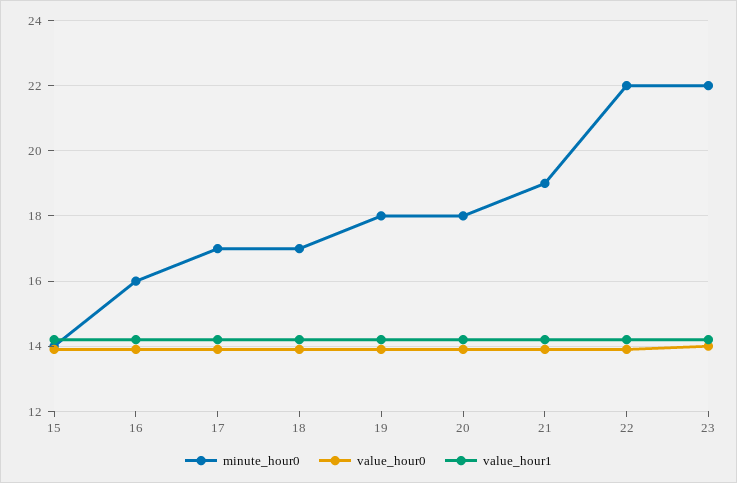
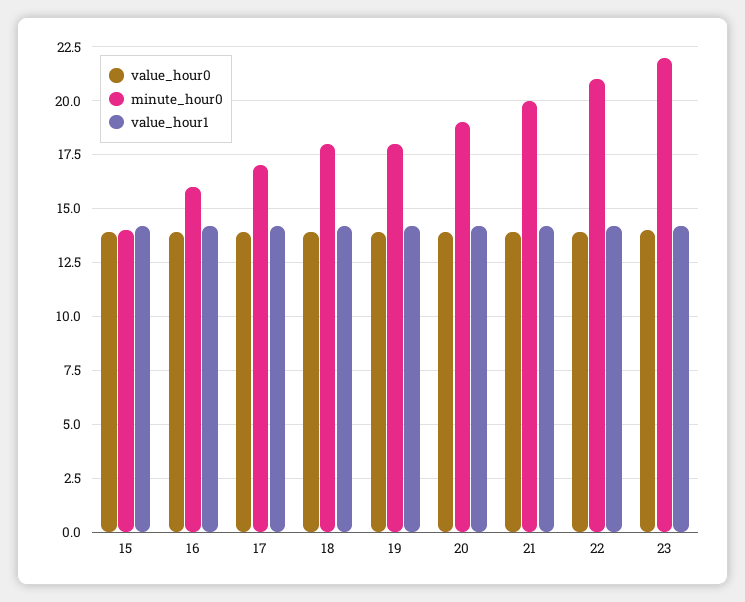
minute_hour0, 18: 17 -> 18
minute_hour0, 20: 18 -> 19
minute_hour0, 21: 19 -> 20
minute_hour0, 22: 22 -> 21

